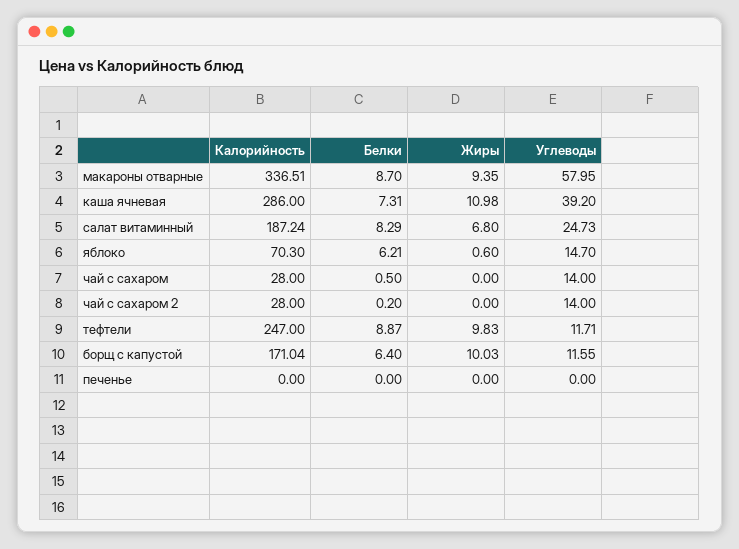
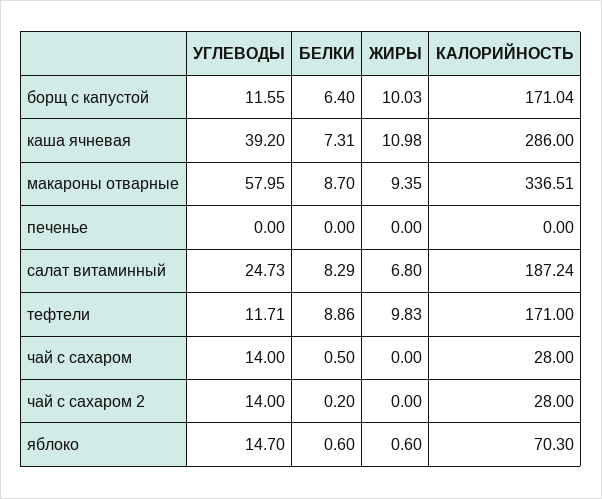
Белки, яблоко: 6.21 -> 0.6
Калорийность, тефтели: 247 -> 171
Белки, тефтели: 8.87 -> 8.86

